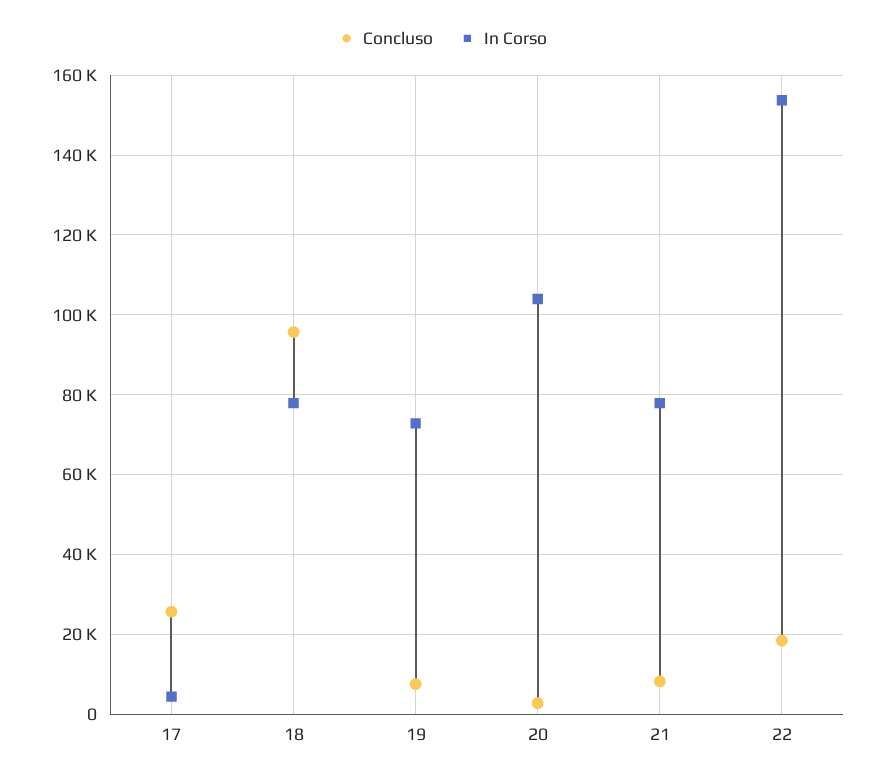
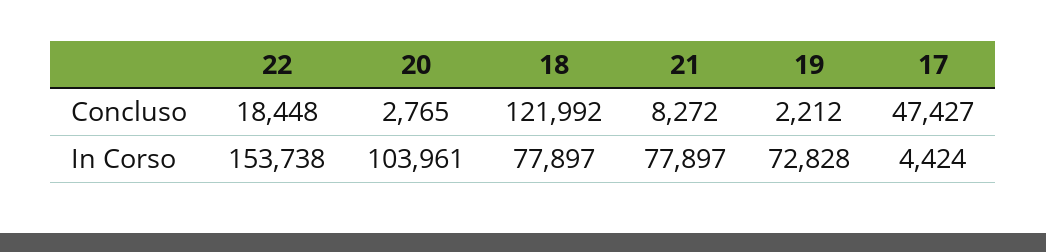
Concluso, 17: 26000 -> 47427
Concluso, 18: 96000 -> 121992
Concluso, 19: 8000 -> 2212

